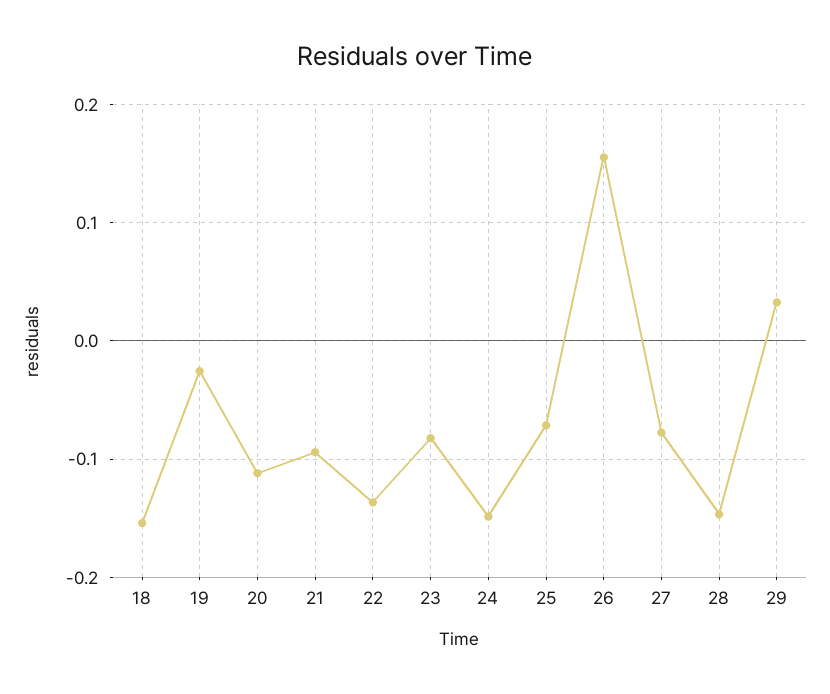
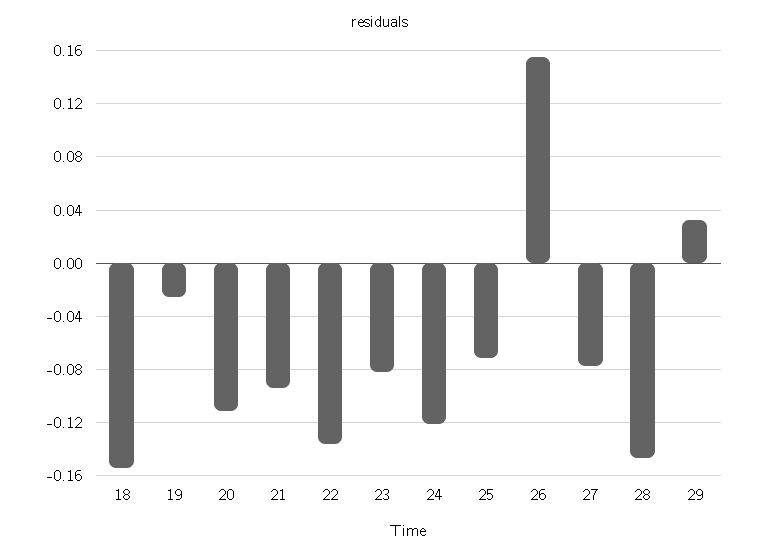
24: -0.15 -> -0.12

